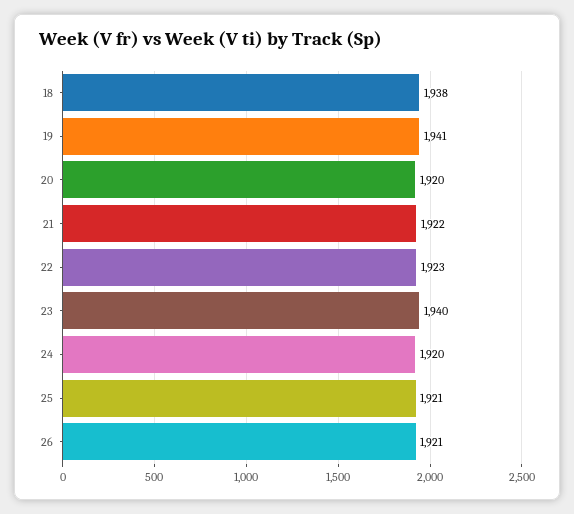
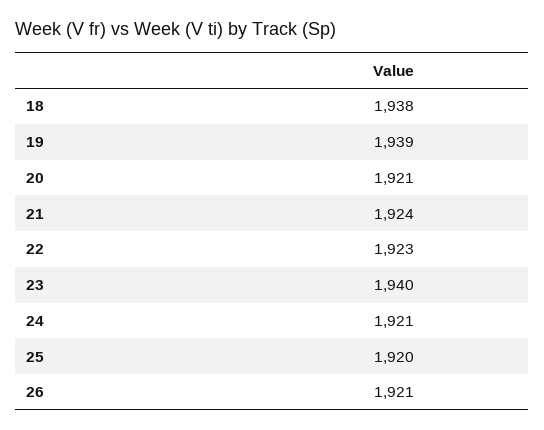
19: 1941 -> 1939
20: 1920 -> 1921
21: 1922 -> 1924
24: 1920 -> 1921
25: 1921 -> 1920

